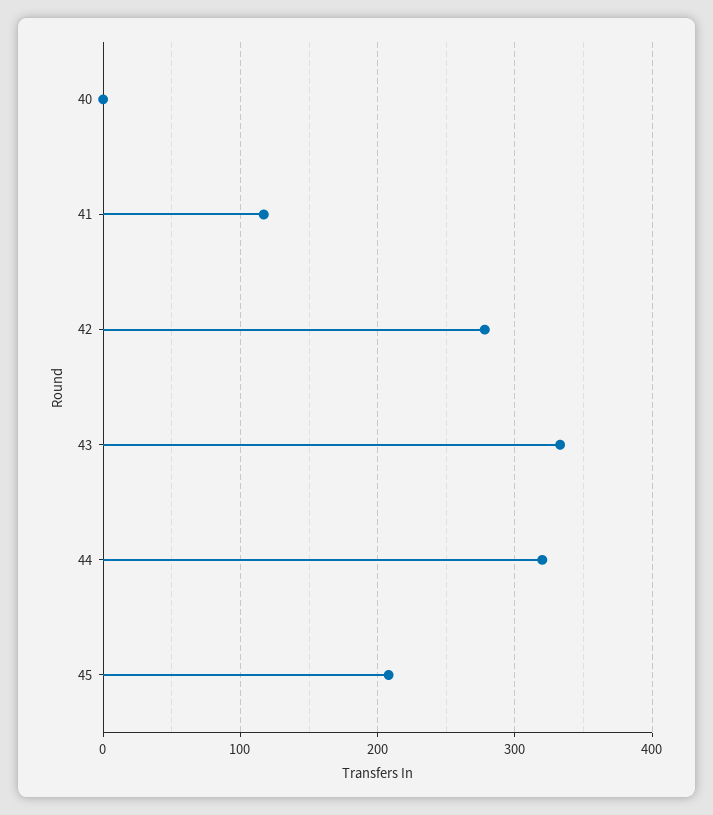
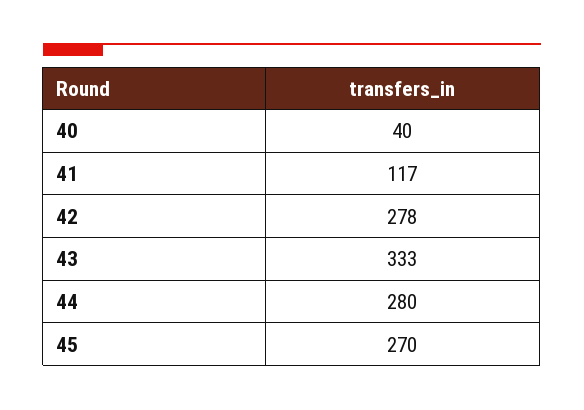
40: 0 -> 40
44: 320 -> 280
45: 210 -> 270

